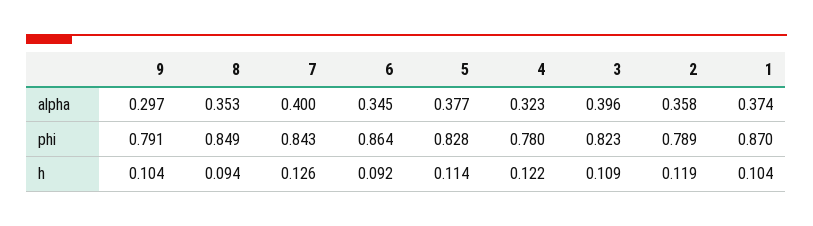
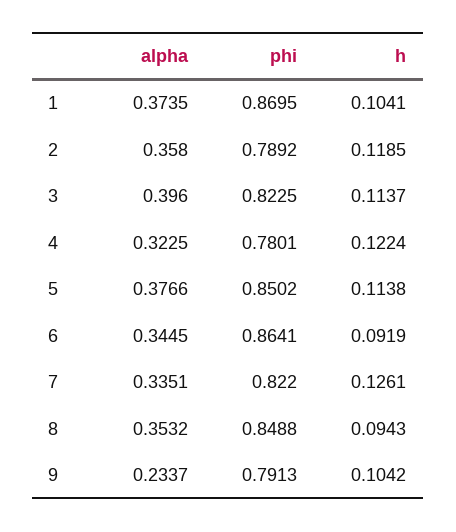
9, alpha: 0.297 -> 0.2337
7, alpha: 0.4 -> 0.3351
7, phi: 0.843 -> 0.822
5, phi: 0.828 -> 0.8502
3, h: 0.109 -> 0.1137

